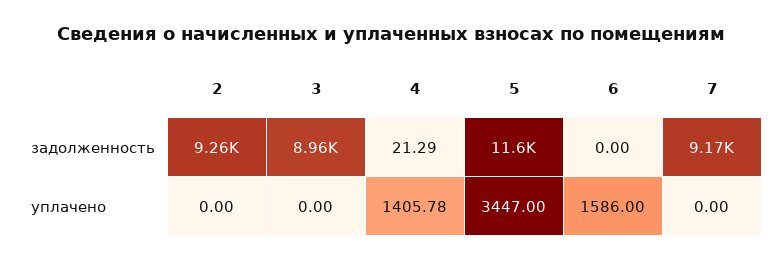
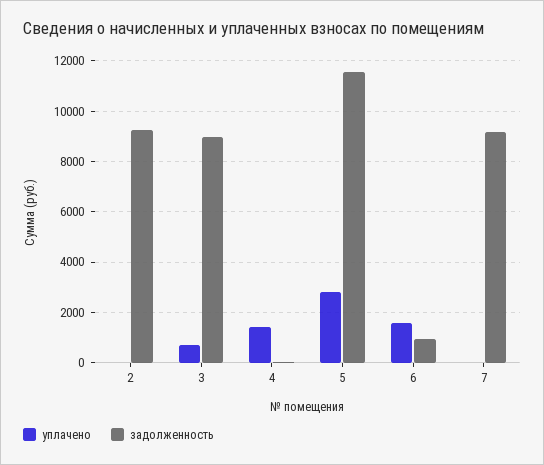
задолженность, 6: 0 -> 1000
уплачено, 3: 0 -> 750
уплачено, 5: 3447 -> 2750

